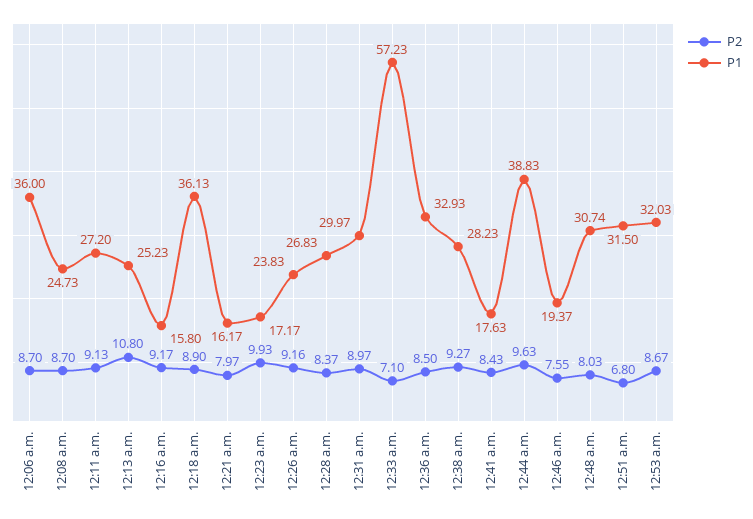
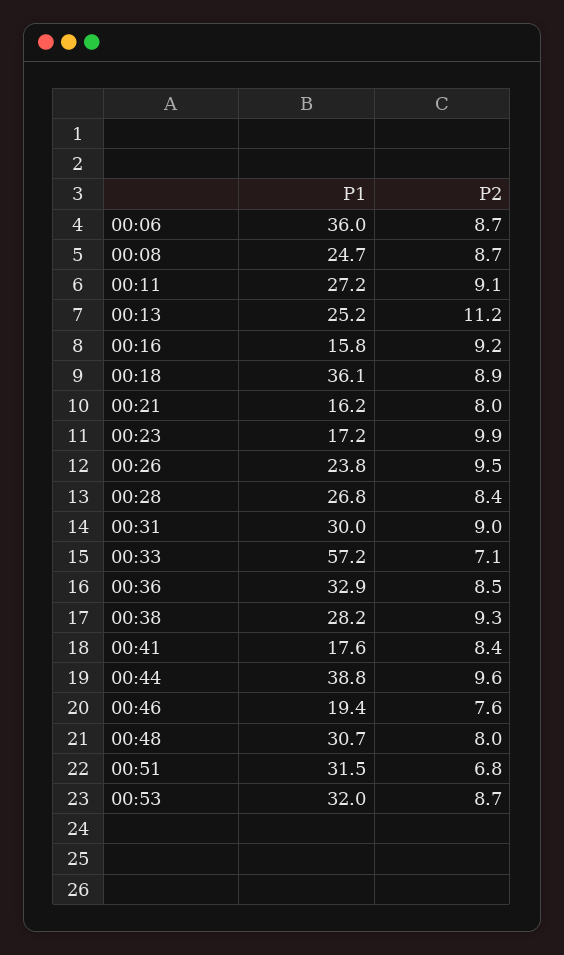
P2, 12:13 a.m.: 10.8 -> 11.2
P2, 12:26 a.m.: 9.16 -> 9.5

